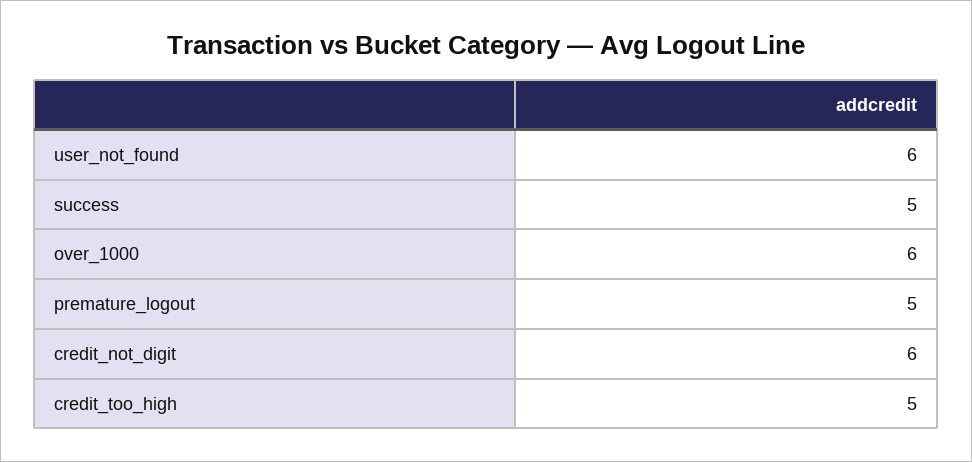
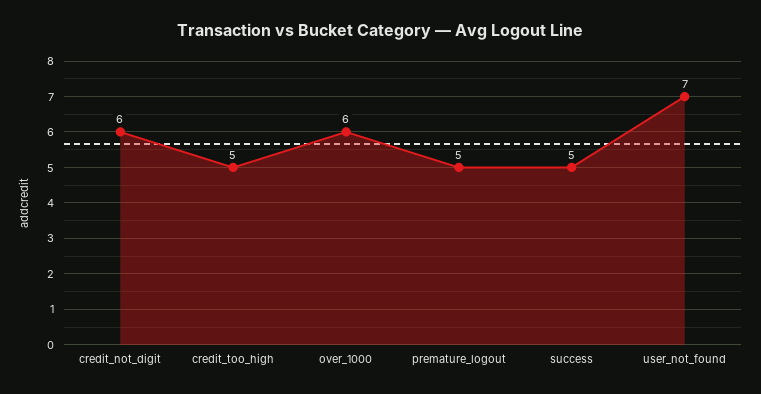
user_not_found: 6 -> 7

